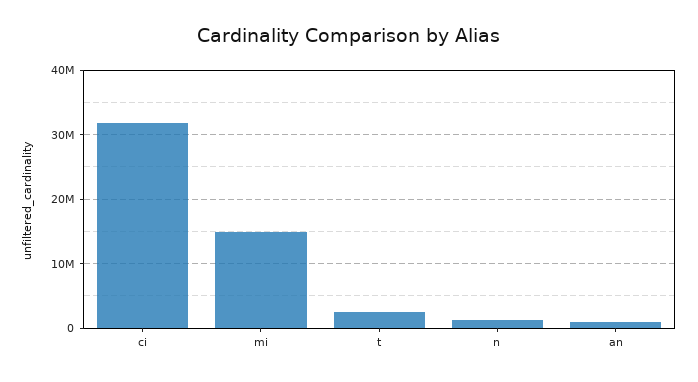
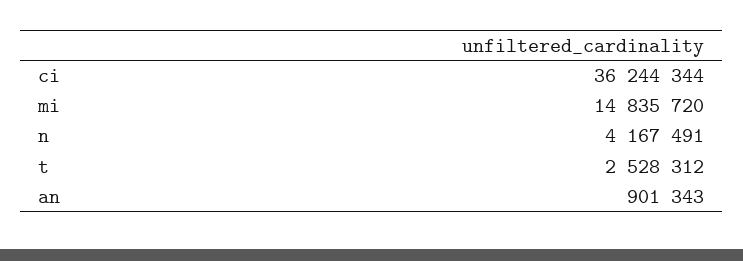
ci: 32000000 -> 36244344
n: 1000000 -> 4167491

